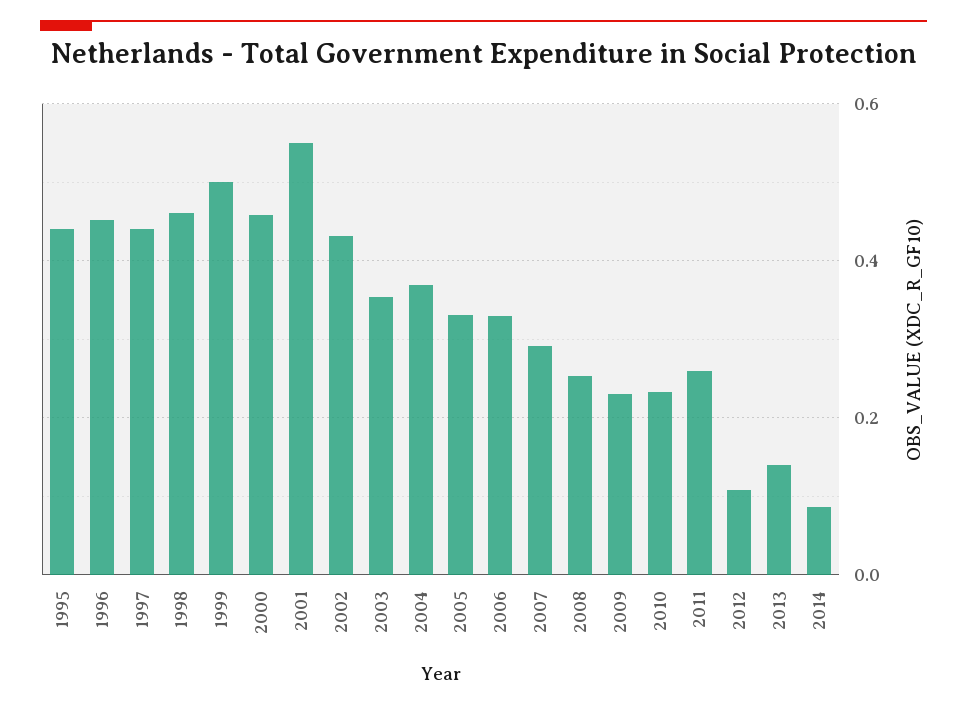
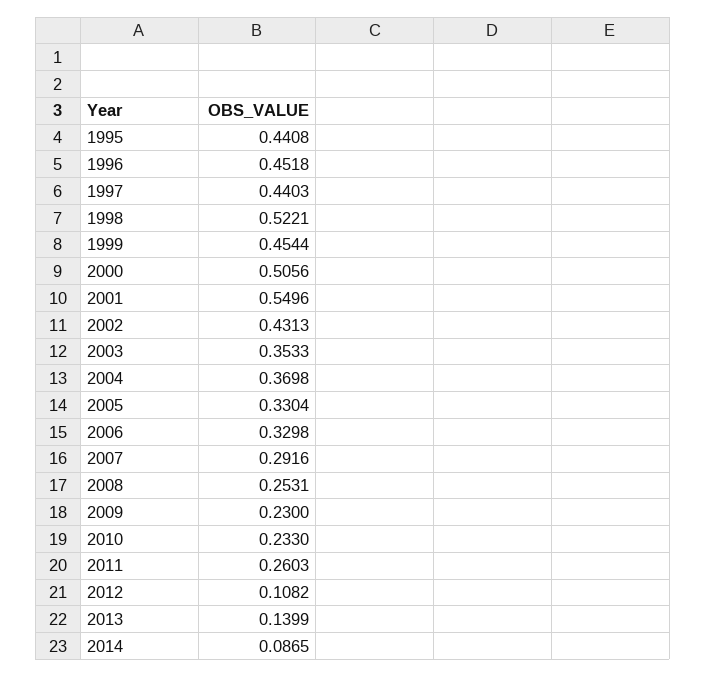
1998: 0.46 -> 0.5221
1999: 0.5 -> 0.4544
2000: 0.46 -> 0.5056

